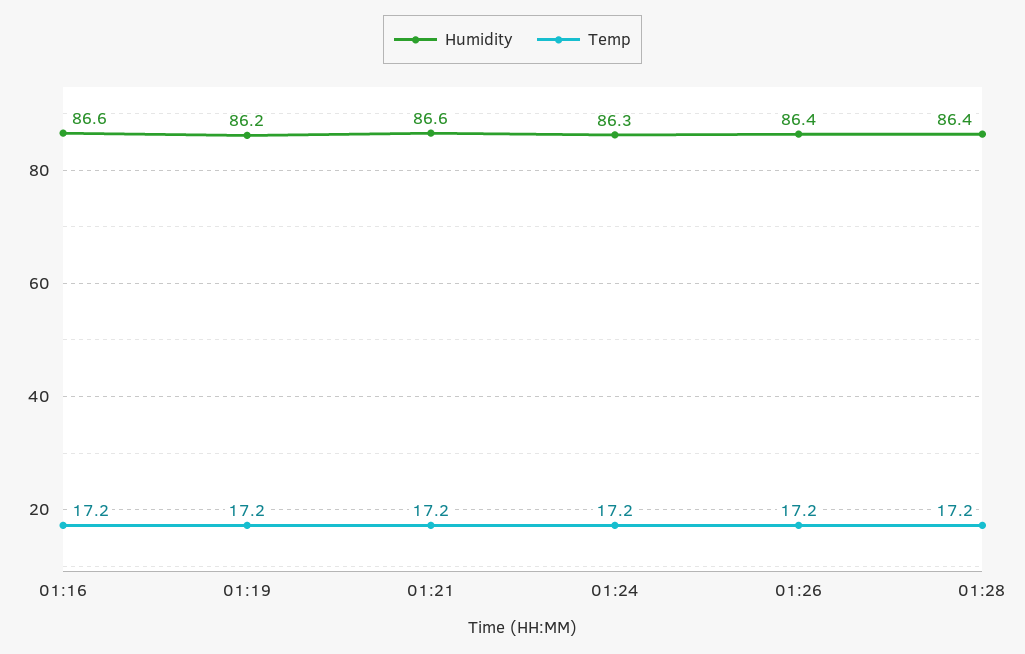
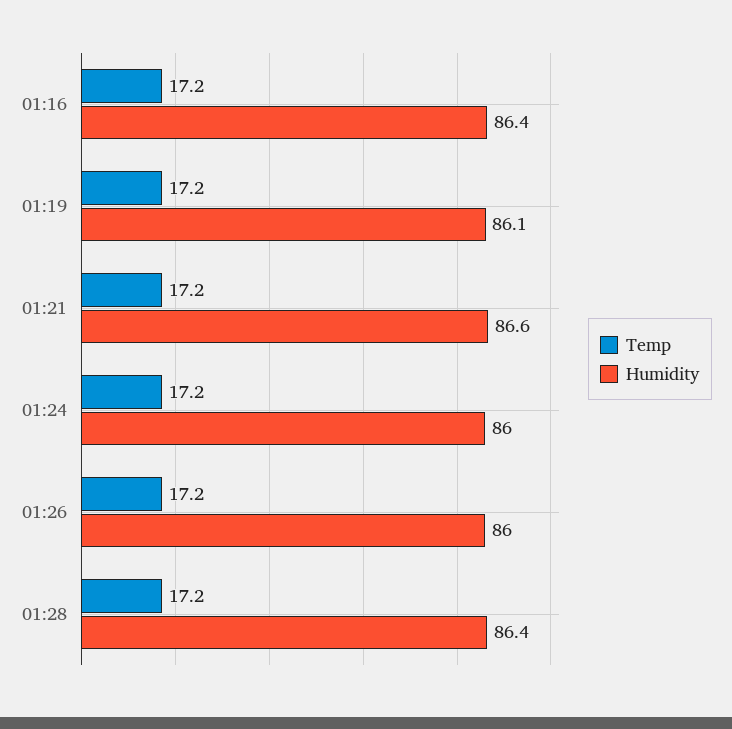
Humidity, 01:16: 86.6 -> 86.4
Humidity, 01:19: 86.2 -> 86.1
Humidity, 01:24: 86.3 -> 86
Humidity, 01:26: 86.4 -> 86

